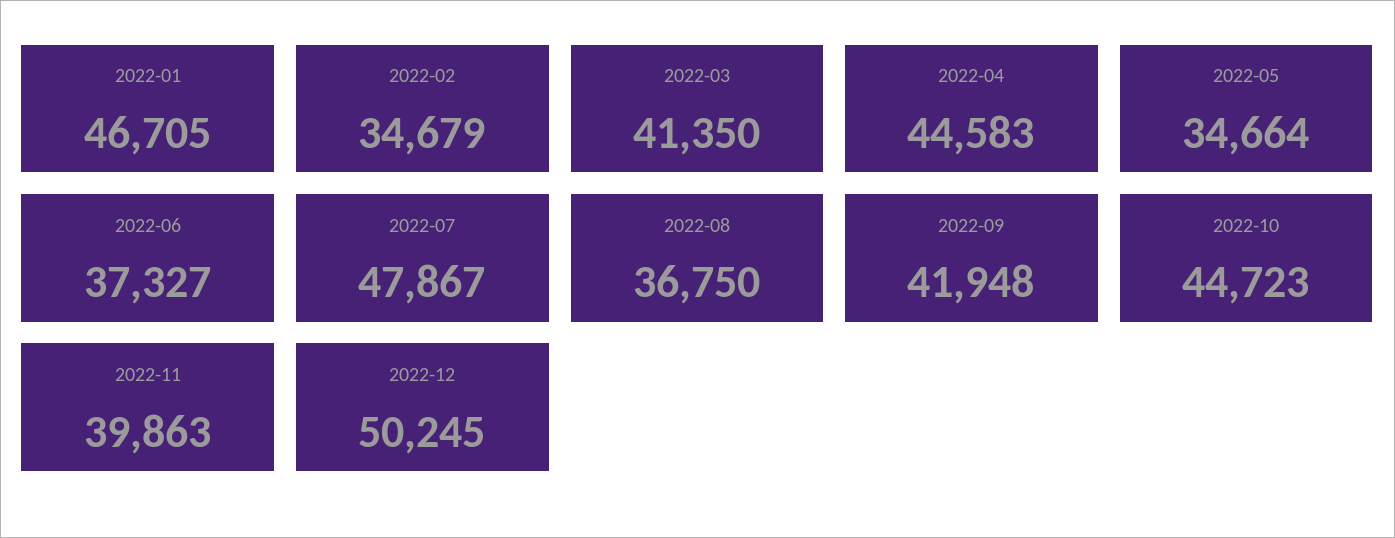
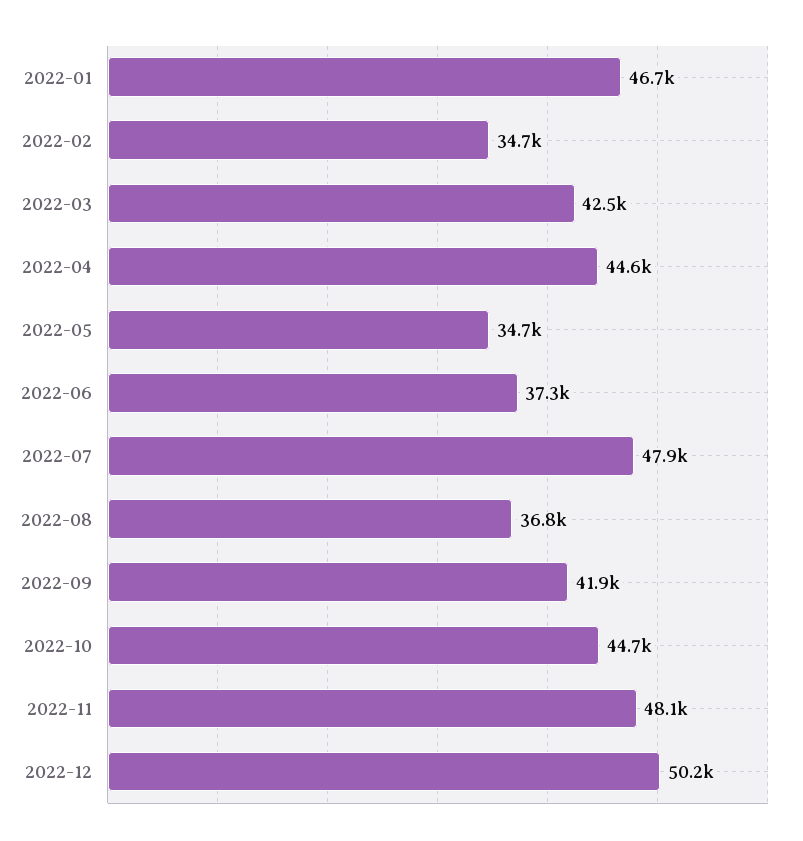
2022-03: 41350 -> 42500
2022-11: 39863 -> 48100

